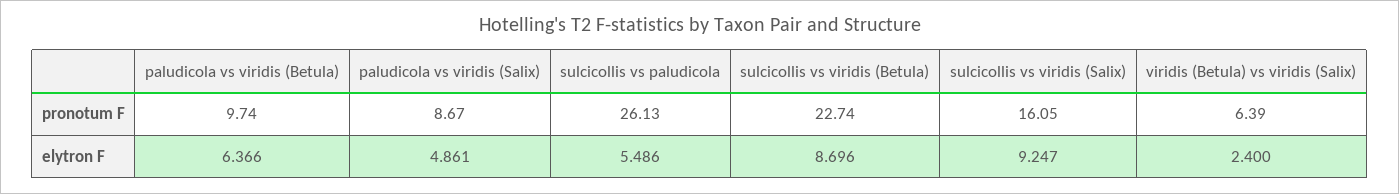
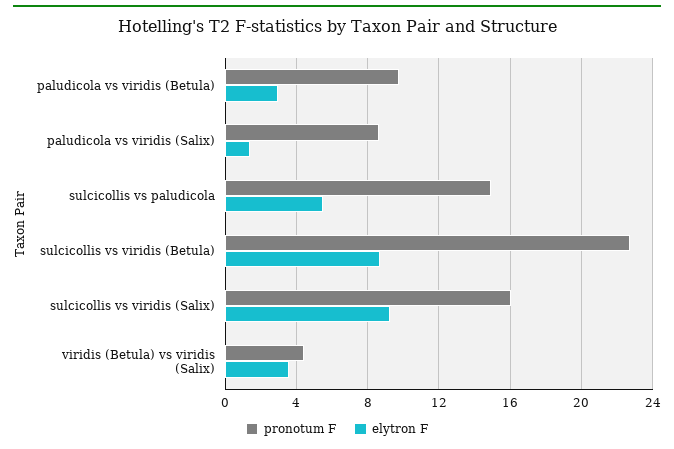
pronotum F, sulcicollis vs paludicola: 26.13 -> 15
pronotum F, viridis (Betula) vs viridis (Salix): 6.39 -> 4.5
elytron F, paludicola vs viridis (Betula): 6.366 -> 3
elytron F, paludicola vs viridis (Salix): 4.861 -> 1.5
elytron F, viridis (Betula) vs viridis (Salix): 2.4 -> 3.5

